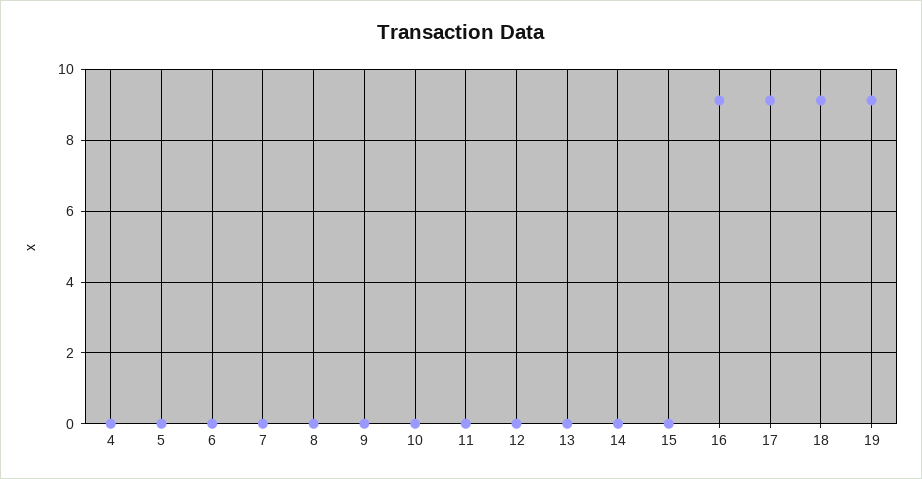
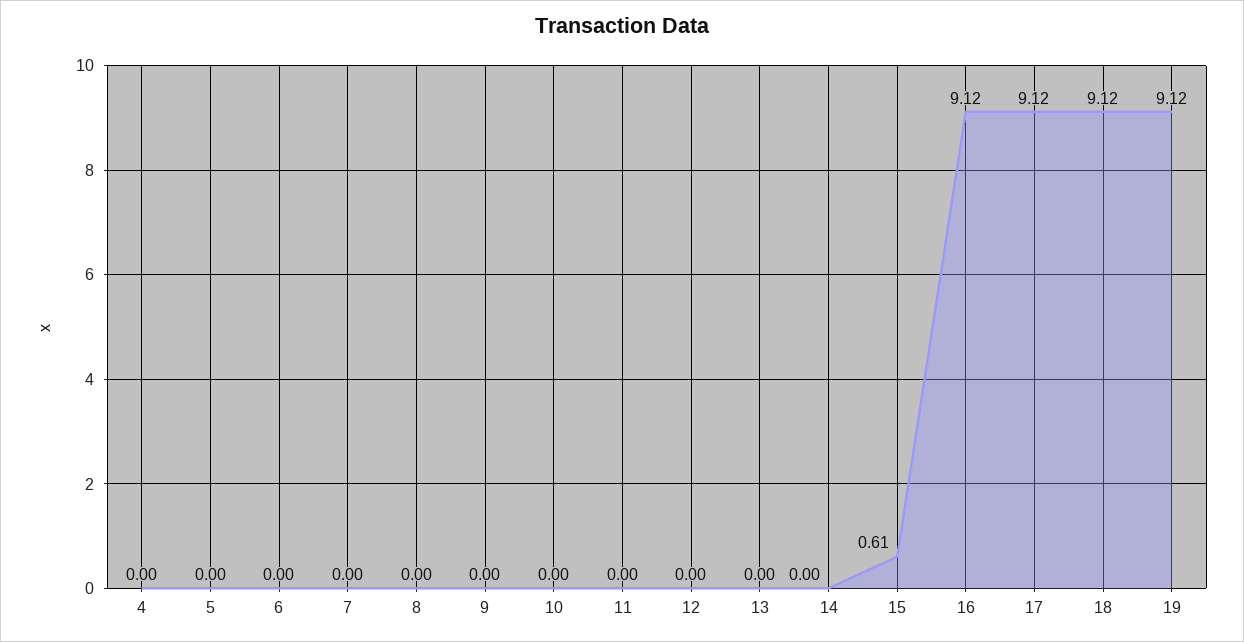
15: 0 -> 0.61

